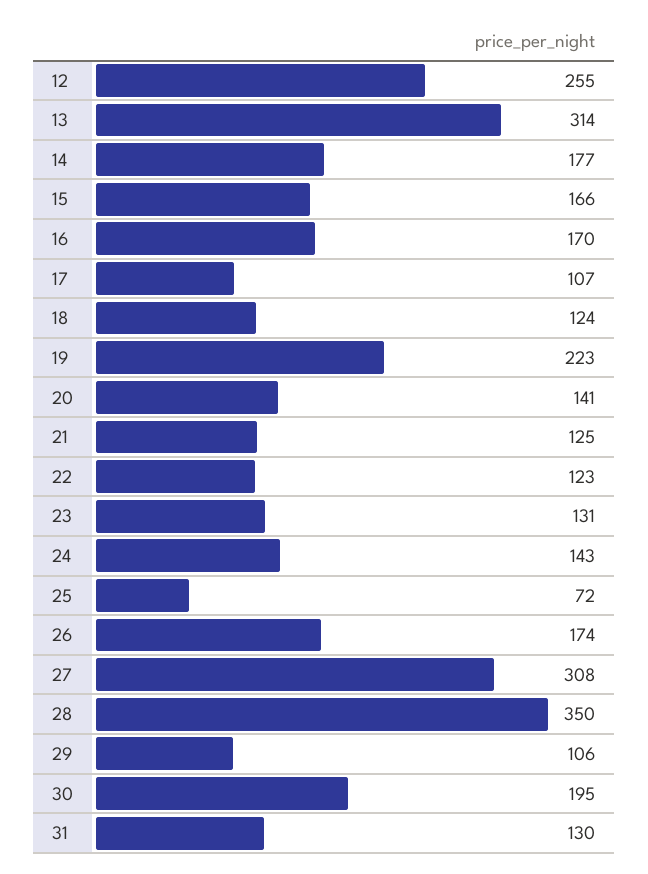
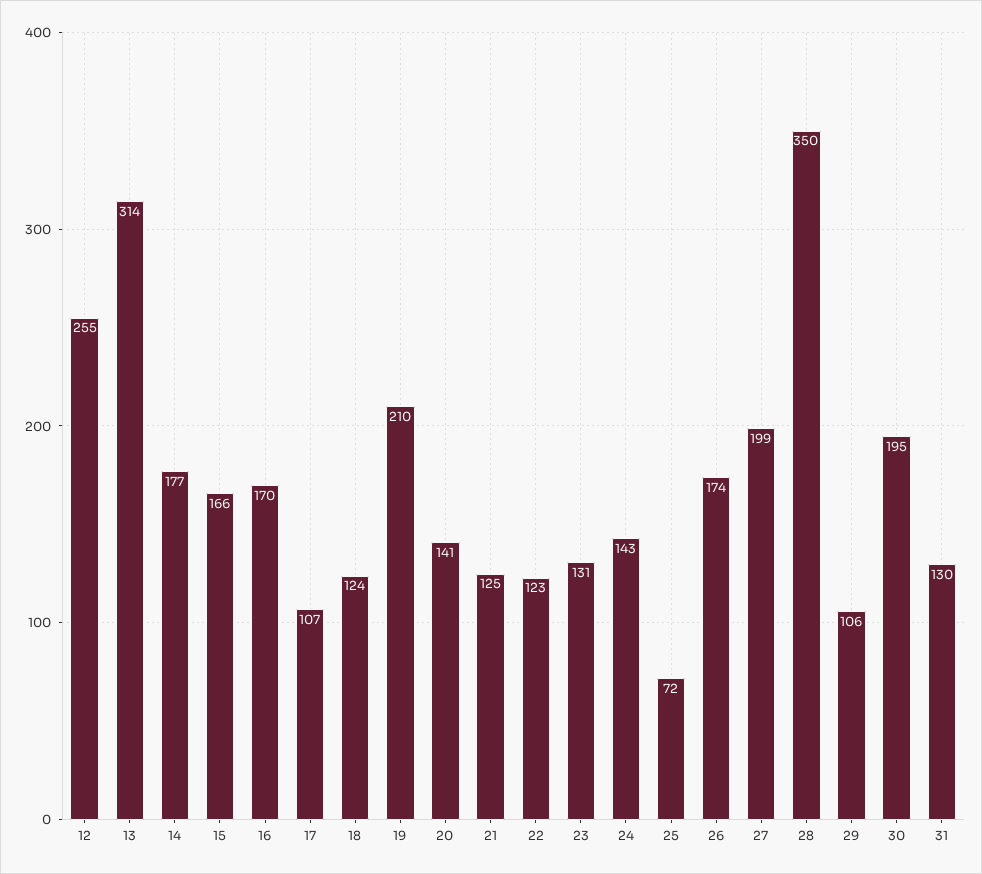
19: 223 -> 210
27: 308 -> 199

